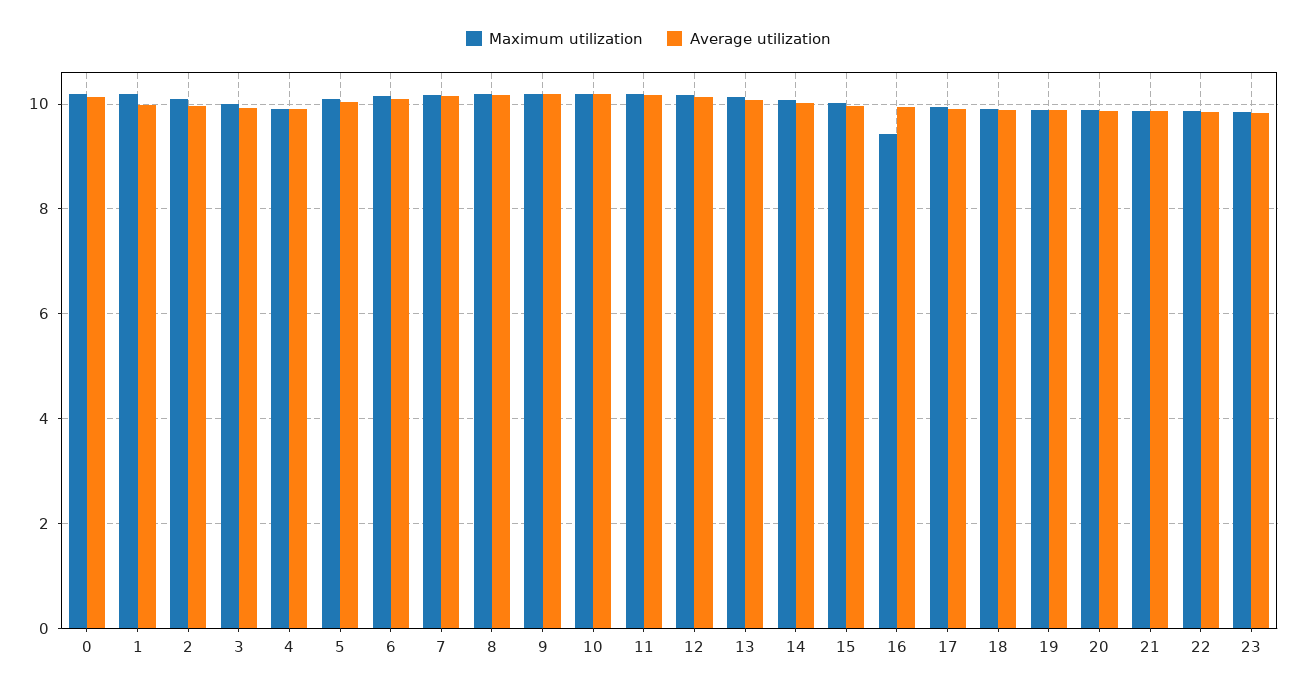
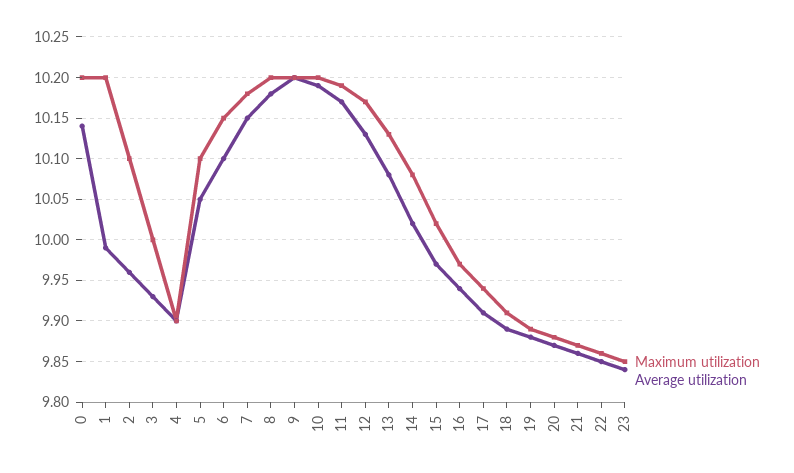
Maximum utilization, 16: 9.4 -> 9.97

